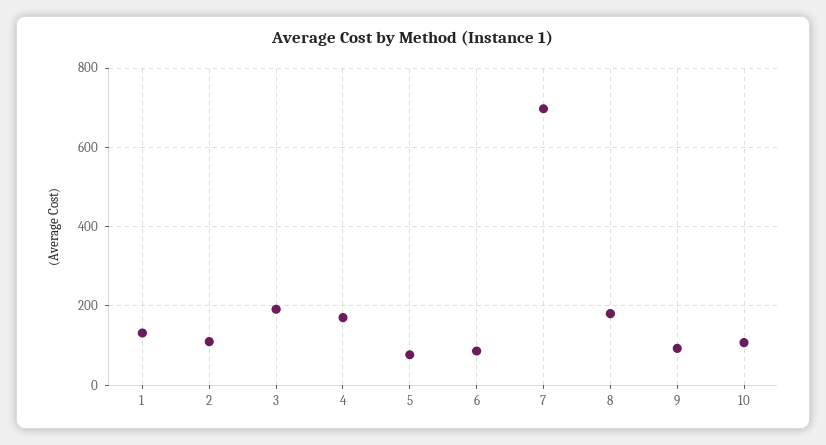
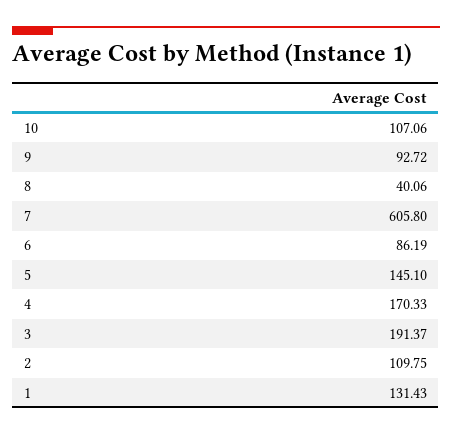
5: 80 -> 145.1
7: 700 -> 605.8
8: 180 -> 40.06

